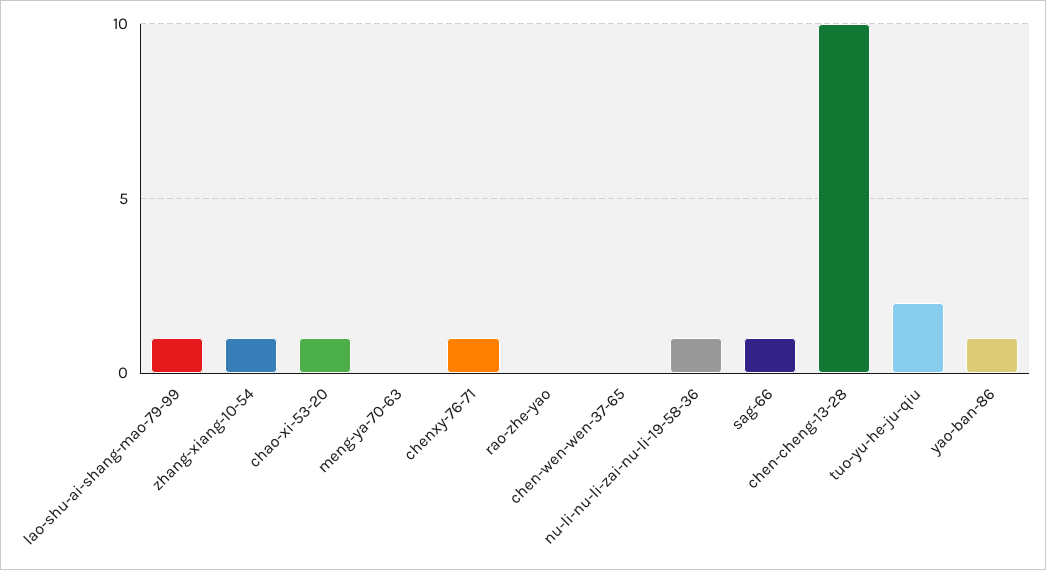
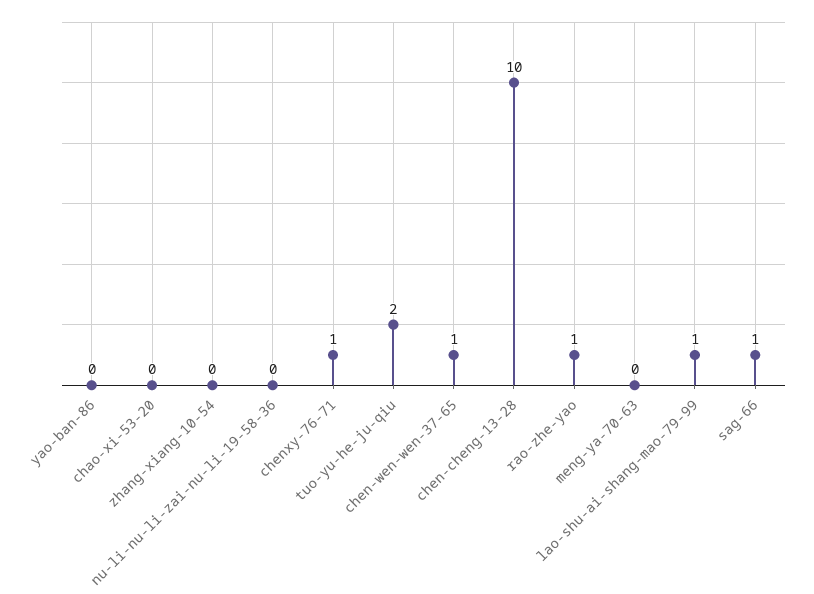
zhang-xiang-10-54: 1 -> 0
chao-xi-53-20: 1 -> 0
rao-zhe-yao: 0 -> 1
chen-wen-wen-37-65: 0 -> 1
nu-li-nu-li-zai-nu-li-19-58-36: 1 -> 0
yao-ban-86: 1 -> 0

